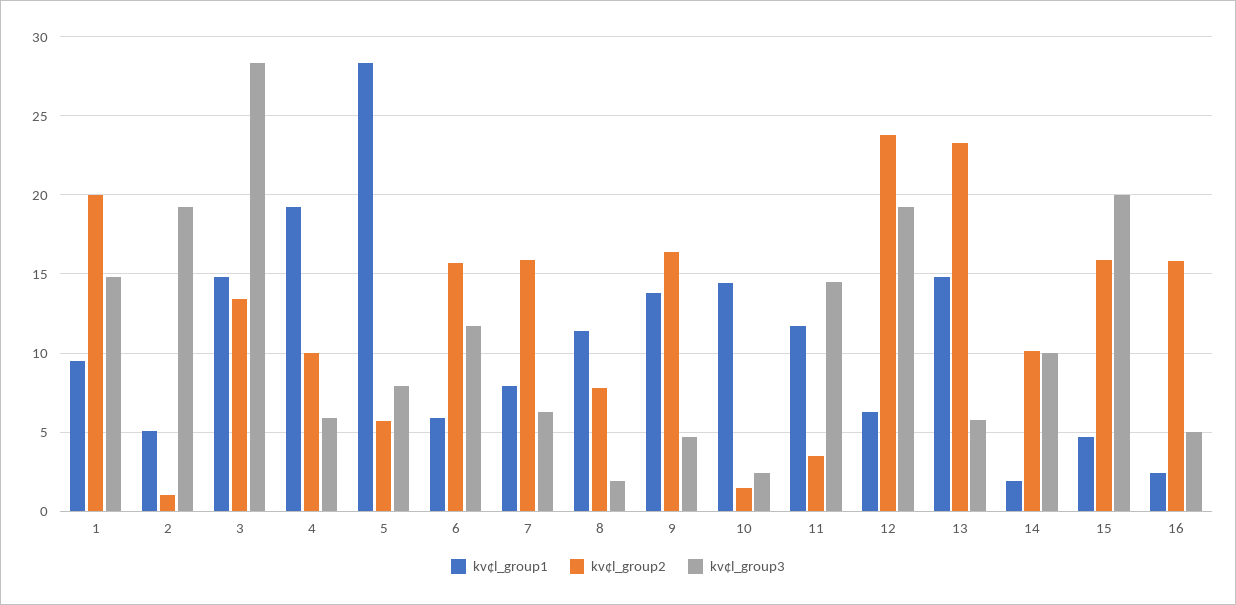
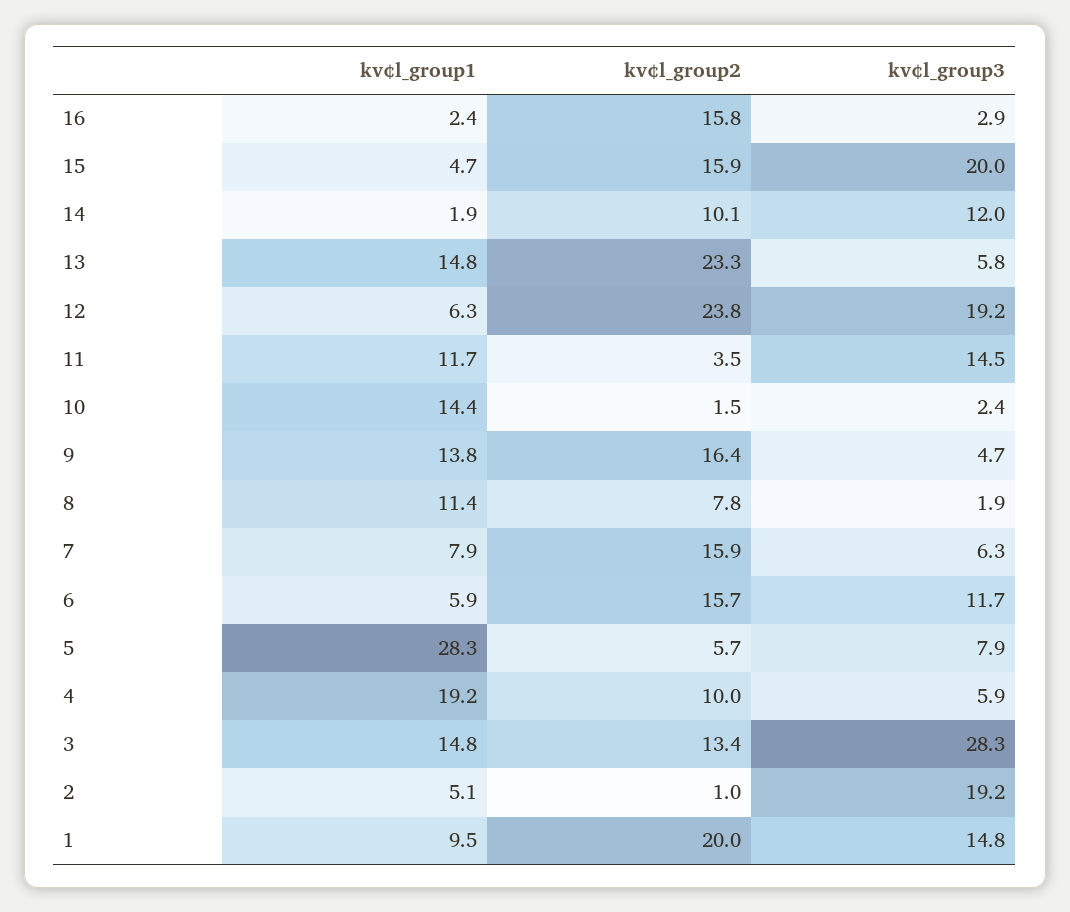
kv¢l_group3, 14: 10 -> 12
kv¢l_group3, 16: 5 -> 2.9

